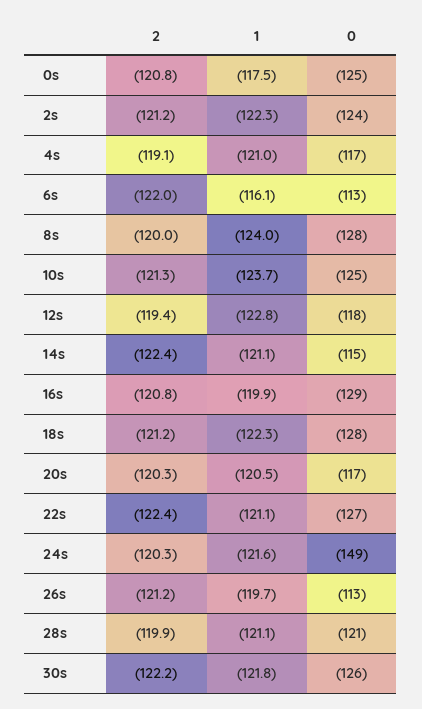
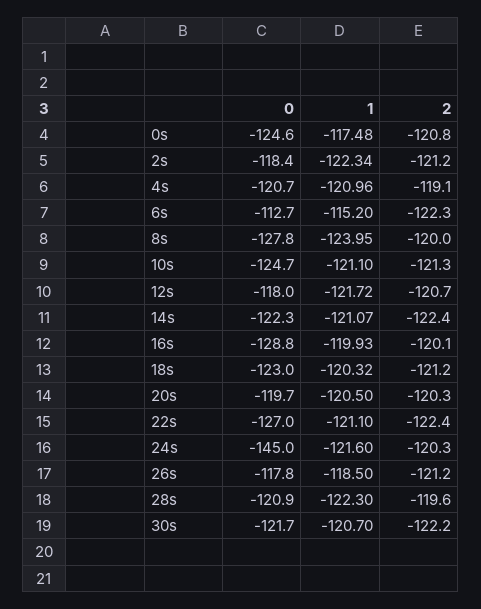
0, 2s: -124 -> -118.4
0, 4s: -117 -> -120.7
2, 6s: -122 -> -122.3
1, 6s: -116.1 -> -115.2
1, 10s: -123.7 -> -121.1
2, 12s: -119.4 -> -120.7
1, 12s: -122.8 -> -121.72
0, 14s: -115 -> -122.3
2, 16s: -120.8 -> -120.1
1, 18s: -122.3 -> -120.32
0, 18s: -128 -> -123
0, 20s: -117 -> -119.7
0, 24s: -149 -> -145
1, 26s: -119.7 -> -118.5
0, 26s: -113 -> -117.8
2, 28s: -119.9 -> -119.6
1, 28s: -121.1 -> -122.3
1, 30s: -121.8 -> -120.7
0, 30s: -126 -> -121.7

